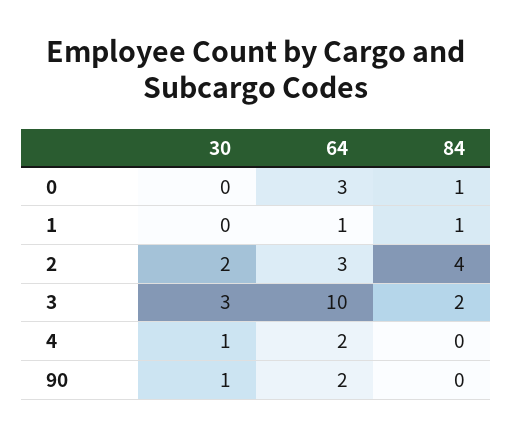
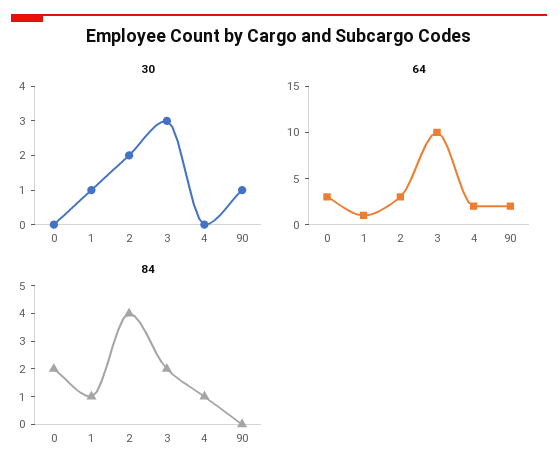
84, 0: 1 -> 2
30, 1: 0 -> 1
30, 4: 1 -> 0
84, 4: 0 -> 1

